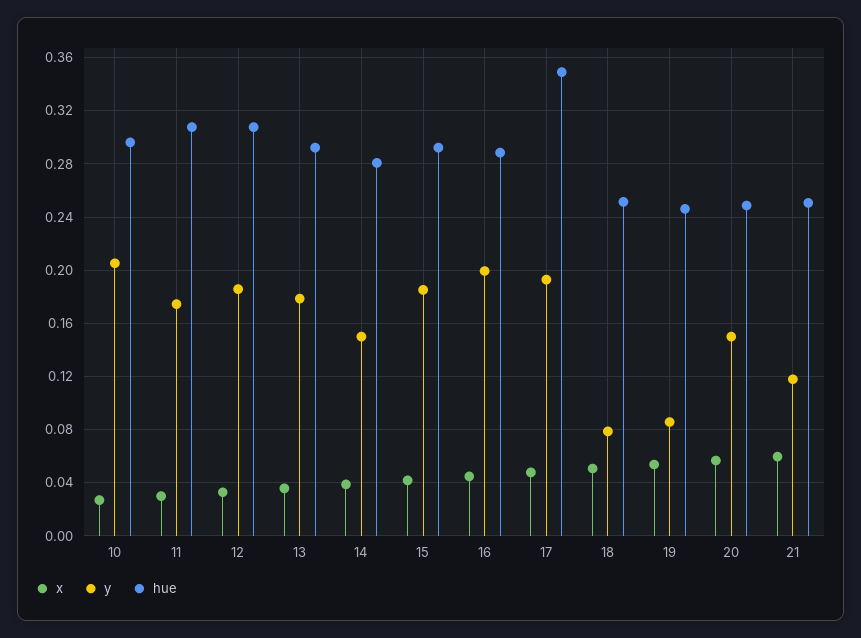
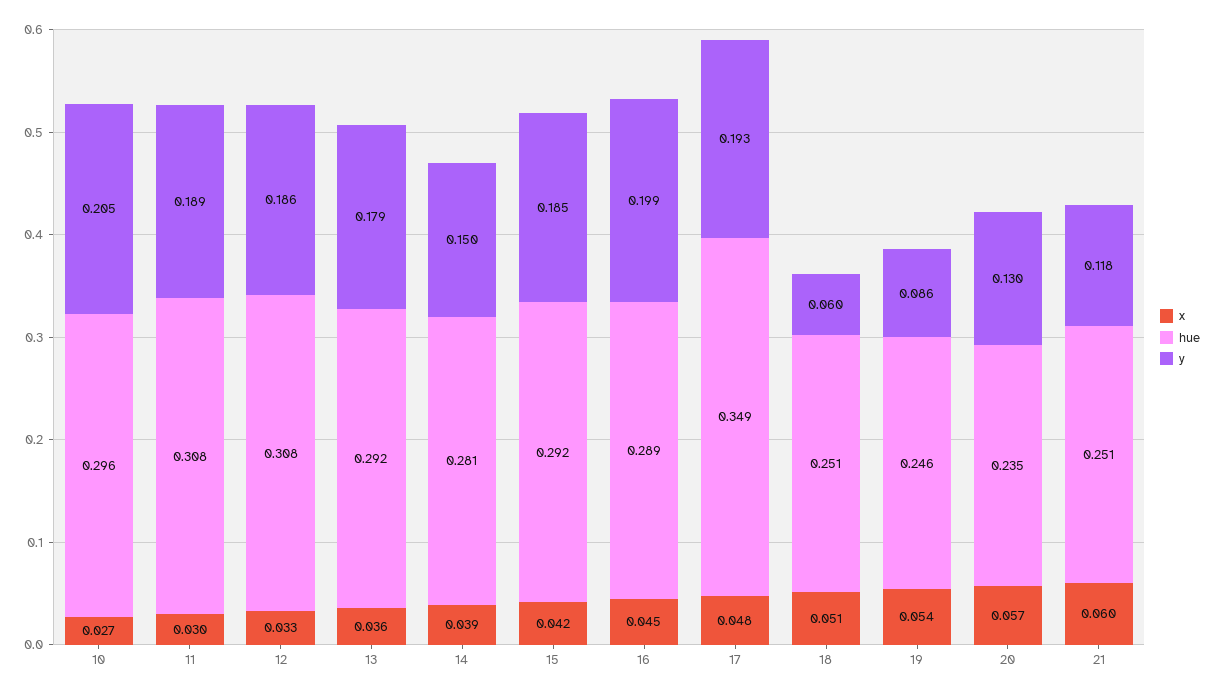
y, 11: 0.175 -> 0.189
y, 18: 0.08 -> 0.06
y, 20: 0.15 -> 0.13
hue, 20: 0.25 -> 0.235

